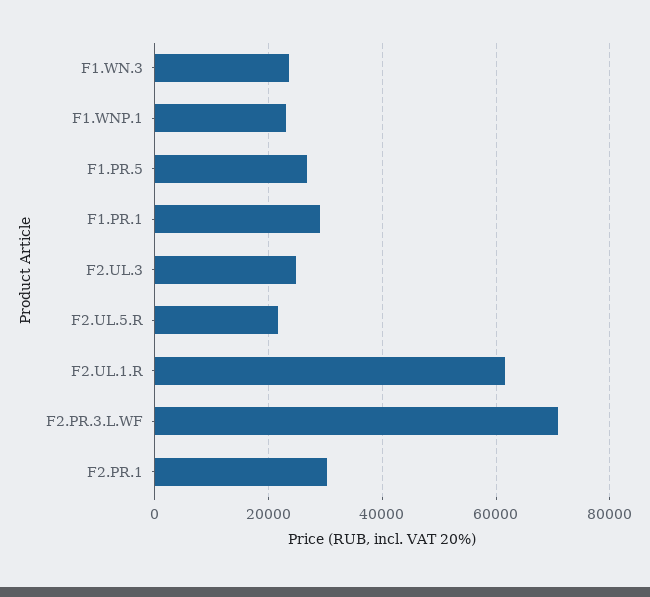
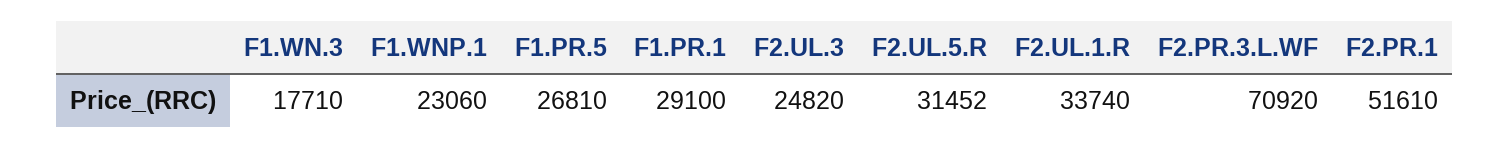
F1.WN.3: 24000 -> 17710
F2.UL.5.R: 22000 -> 31452
F2.UL.1.R: 62000 -> 33740
F2.PR.1: 30000 -> 51610

